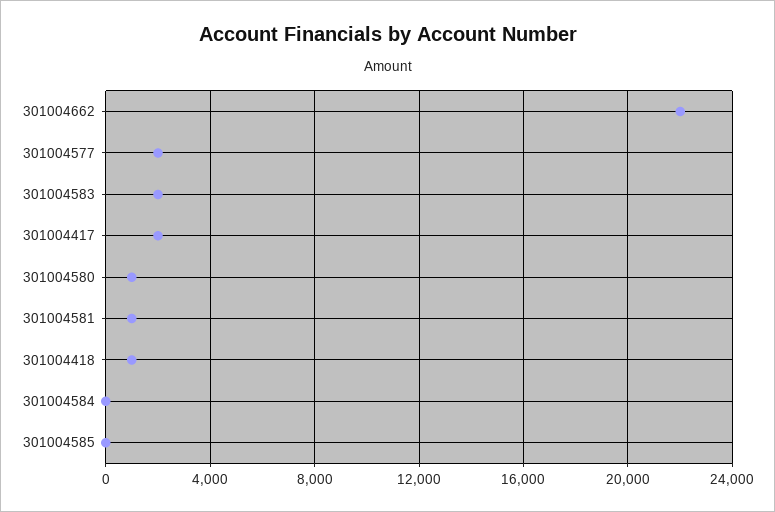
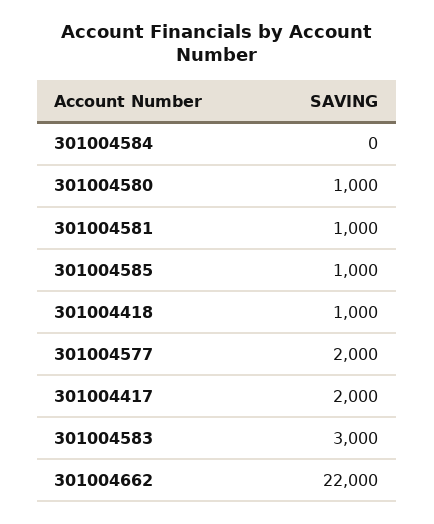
301004583: 2000 -> 3000
301004585: 0 -> 1000

